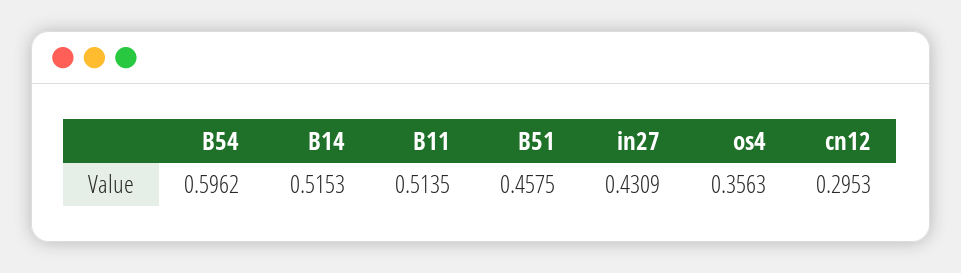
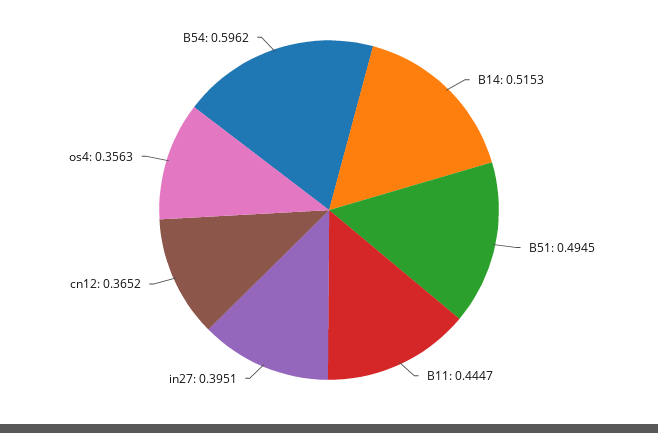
B11: 0.5135 -> 0.4447
B51: 0.4575 -> 0.4945
in27: 0.4309 -> 0.3951
cn12: 0.2953 -> 0.3652

